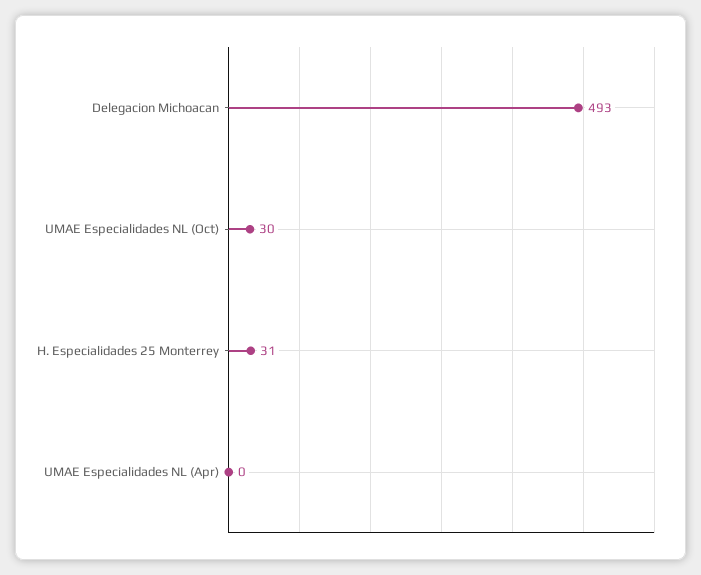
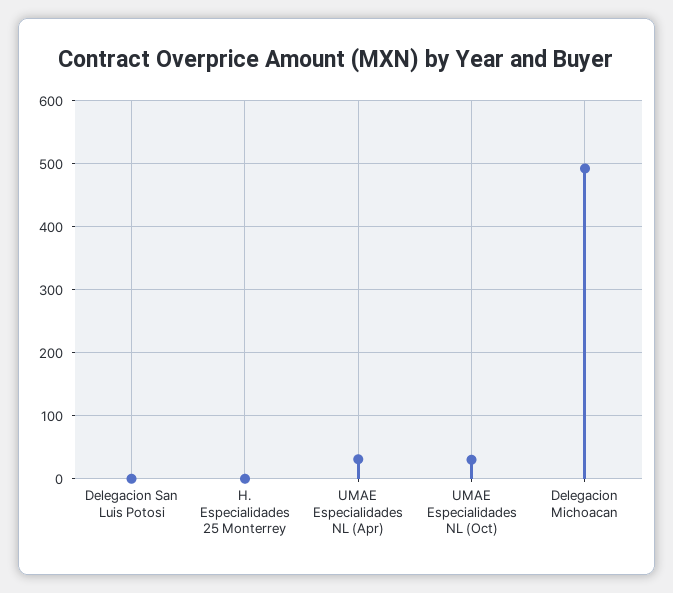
H. Especialidades 25 Monterrey: 31 -> 0
UMAE Especialidades NL (Apr): 0 -> 30
Delegacion San Luis Potosi: none -> 0

